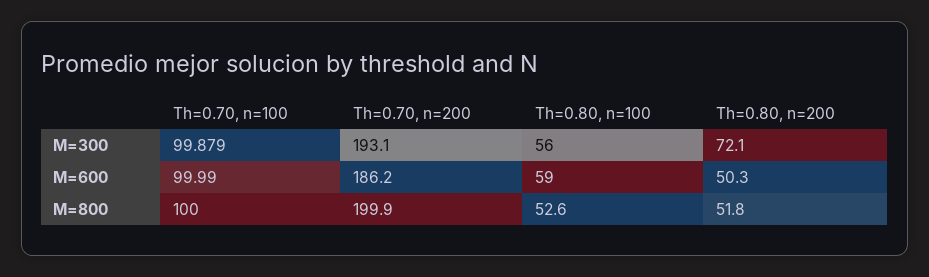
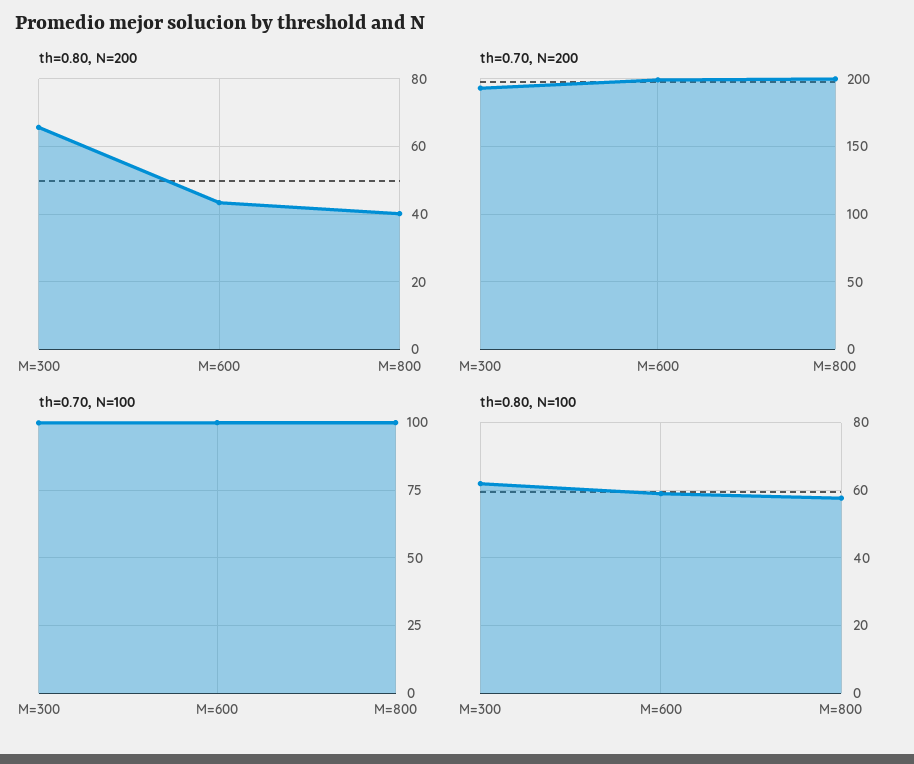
Th=0.80, n=100, M=300: 56 -> 62
Th=0.80, n=200, M=300: 72.1 -> 66
Th=0.70, n=200, M=600: 186.2 -> 200
Th=0.80, n=200, M=600: 50.3 -> 44
Th=0.80, n=100, M=800: 52.6 -> 58
Th=0.80, n=200, M=800: 51.8 -> 40

